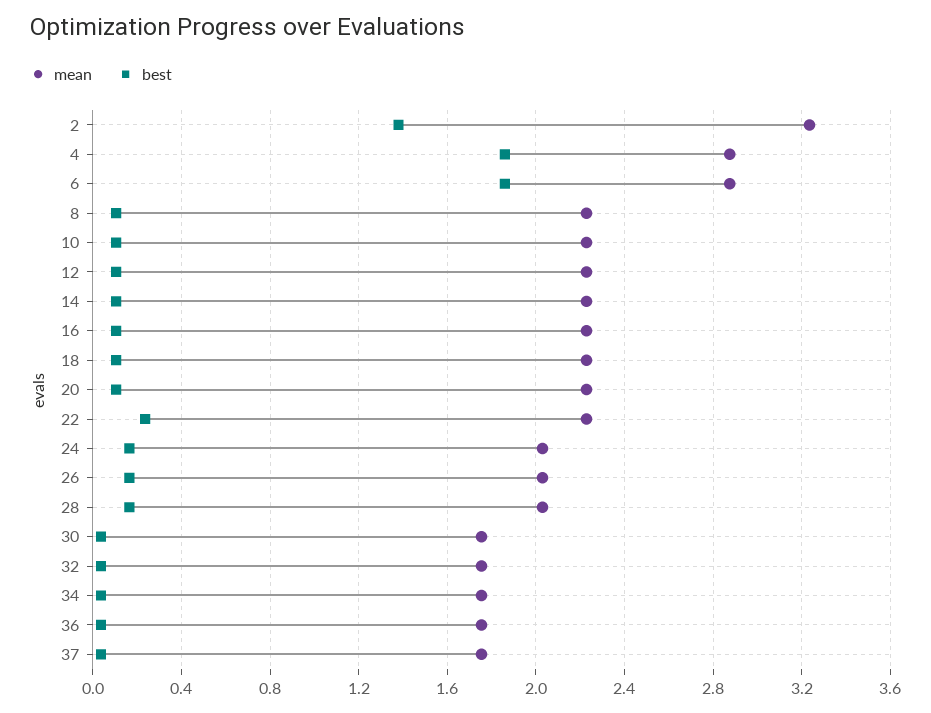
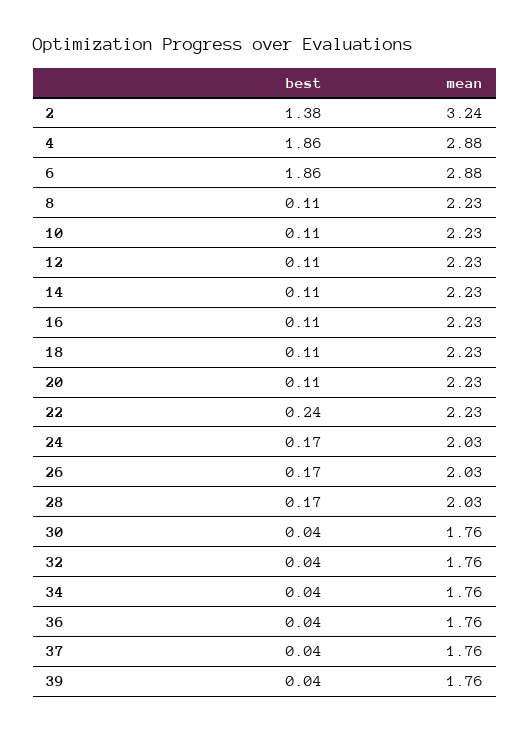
best, 39: none -> 0.04
mean, 39: none -> 1.76

